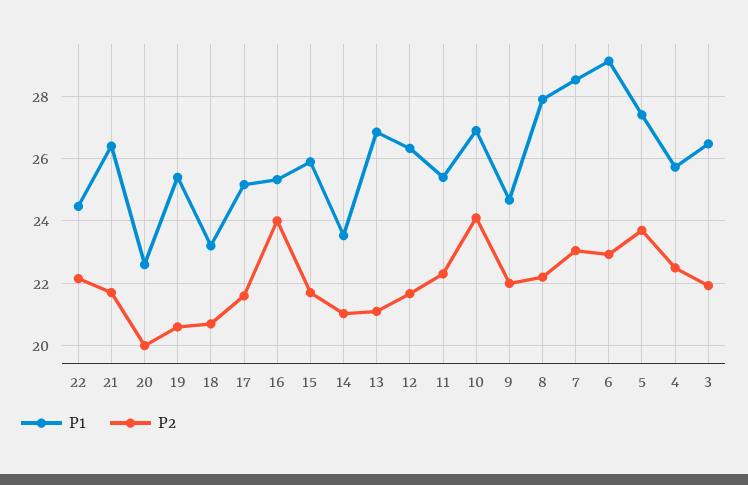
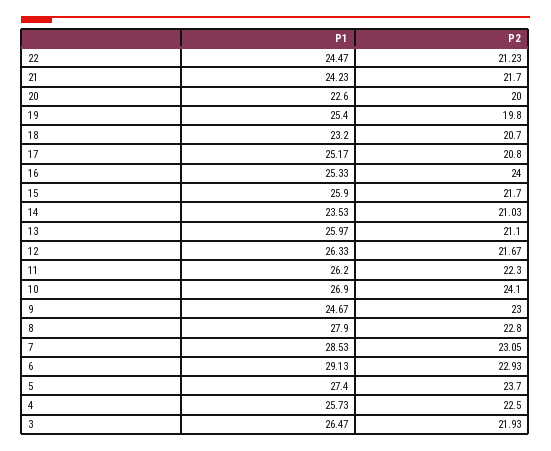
P2, 22: 22.2 -> 21.23
P1, 21: 26.4 -> 24.23
P2, 19: 20.6 -> 19.8
P2, 17: 21.6 -> 20.8
P1, 13: 26.8 -> 25.97
P1, 11: 25.4 -> 26.2
P2, 9: 22 -> 23
P2, 8: 22.2 -> 22.8

